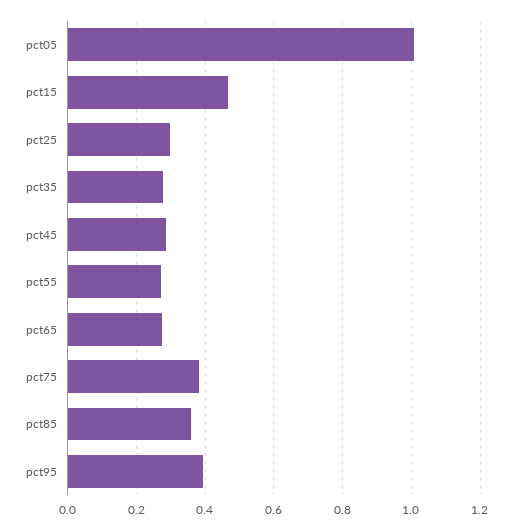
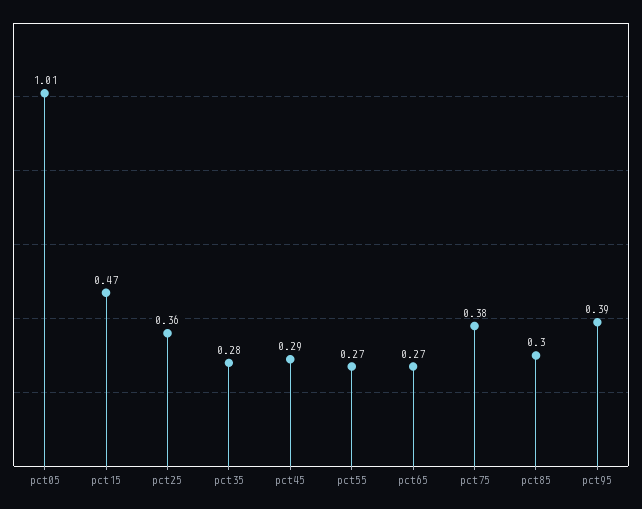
pct25: 0.3 -> 0.36
pct85: 0.36 -> 0.3

